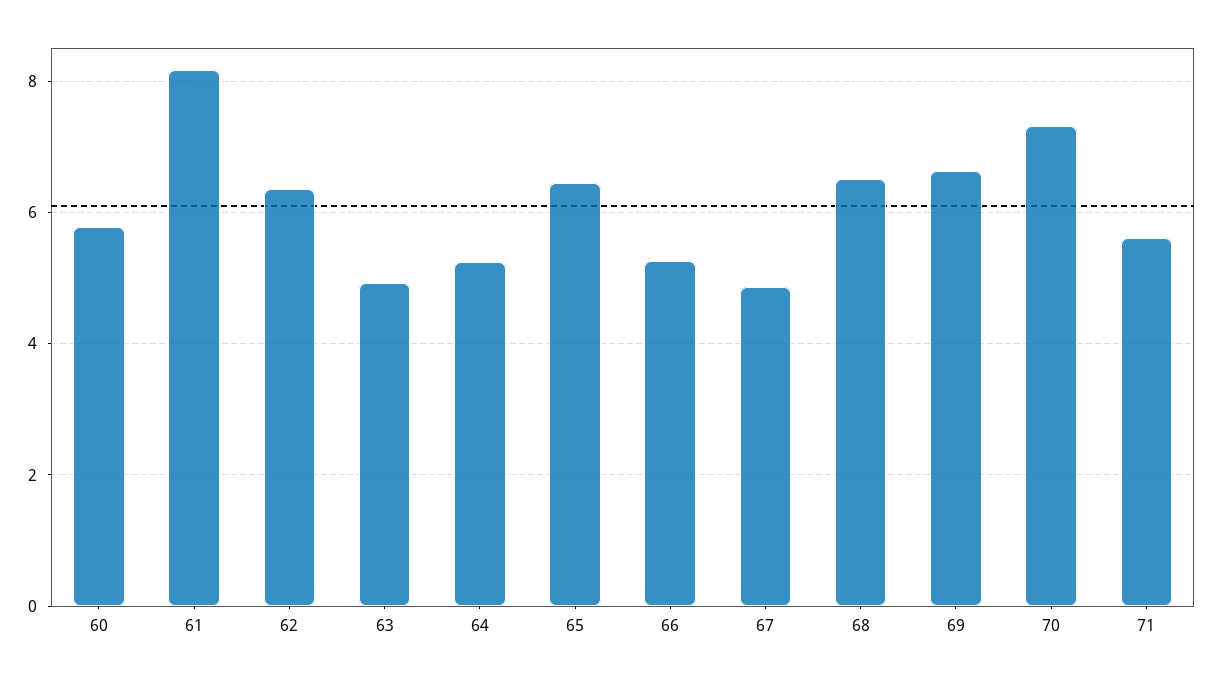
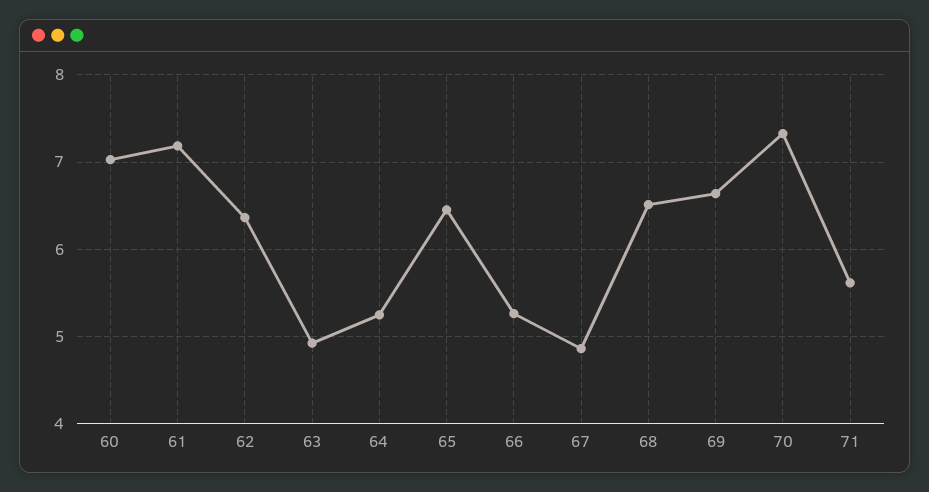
60: 5.8 -> 7
61: 8.2 -> 7.2

